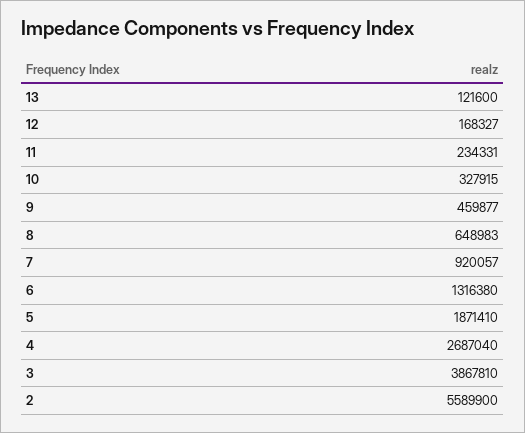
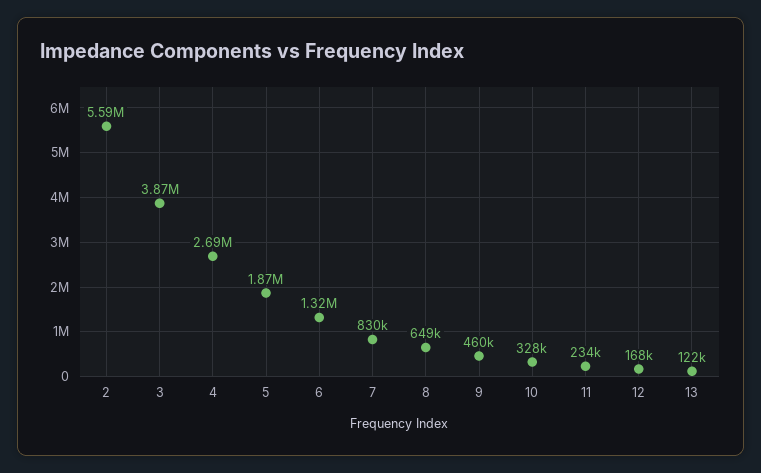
7: 920057 -> 830000

